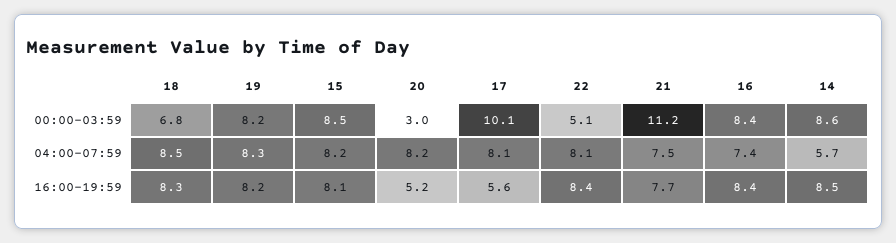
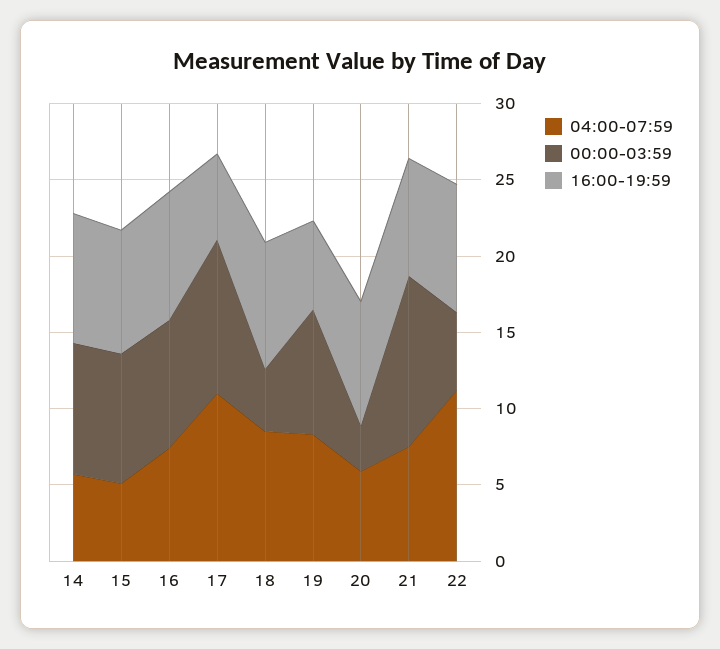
00:00-03:59, 18: 6.8 -> 4
04:00-07:59, 15: 8.2 -> 5
04:00-07:59, 20: 8.2 -> 6
04:00-07:59, 17: 8.1 -> 11
04:00-07:59, 22: 8.1 -> 11
16:00-19:59, 19: 8.2 -> 6
16:00-19:59, 20: 5.2 -> 8

